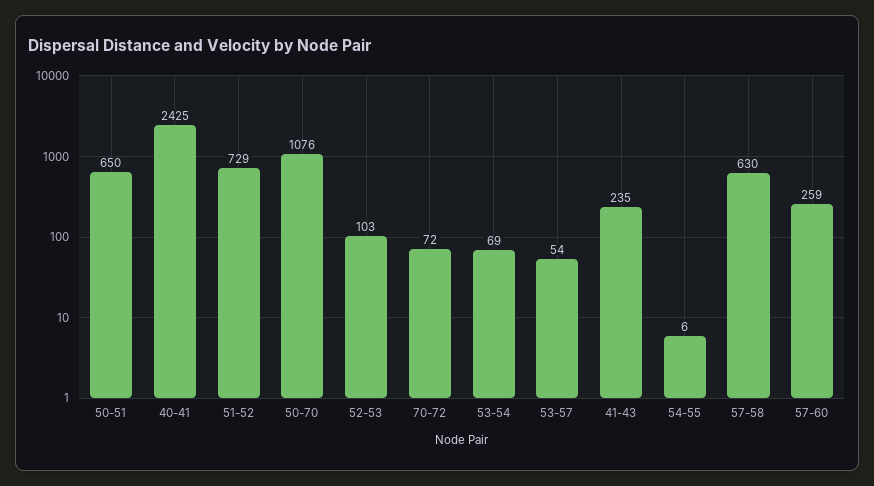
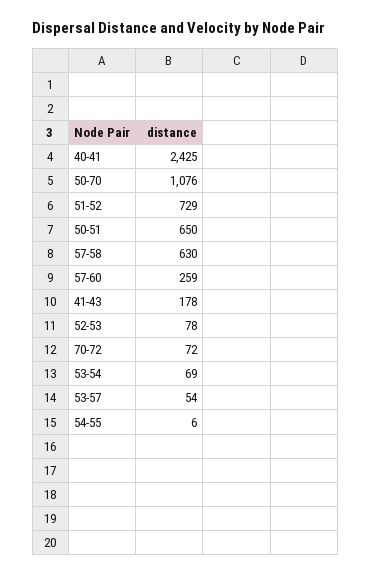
52-53: 103 -> 78
41-43: 235 -> 178

